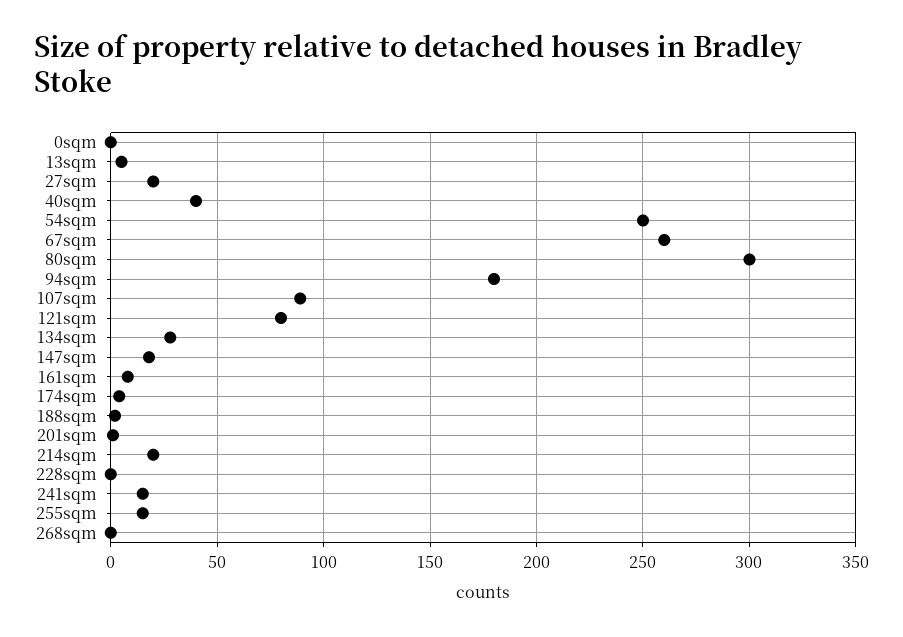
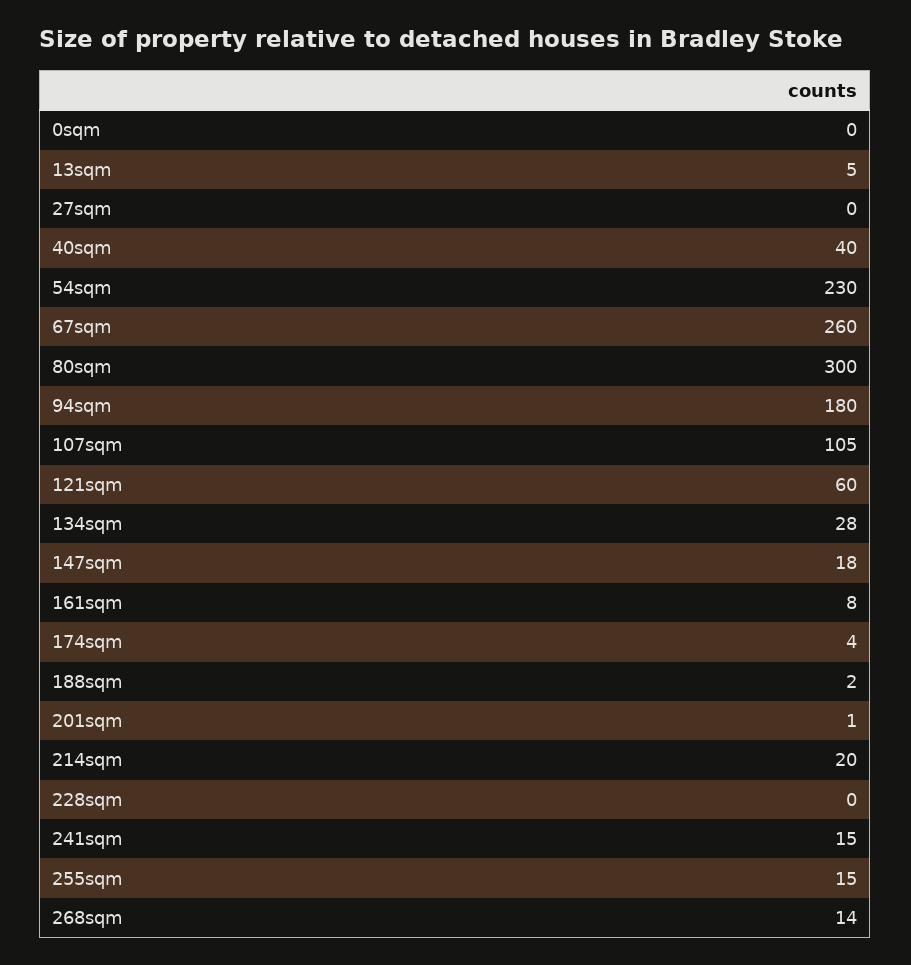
27sqm: 20 -> 0
54sqm: 250 -> 230
107sqm: 90 -> 105
121sqm: 80 -> 60
268sqm: 0 -> 14

